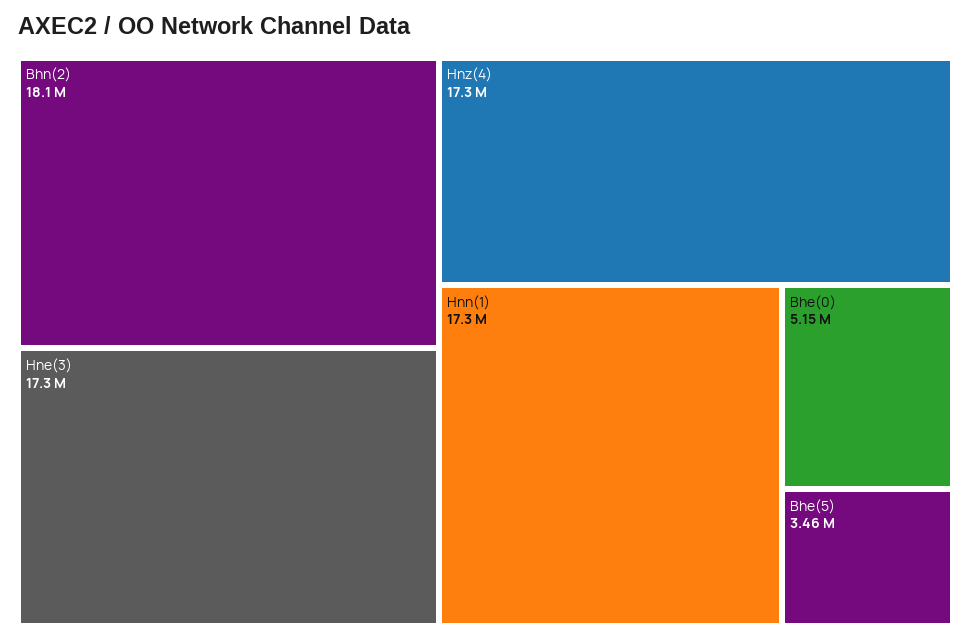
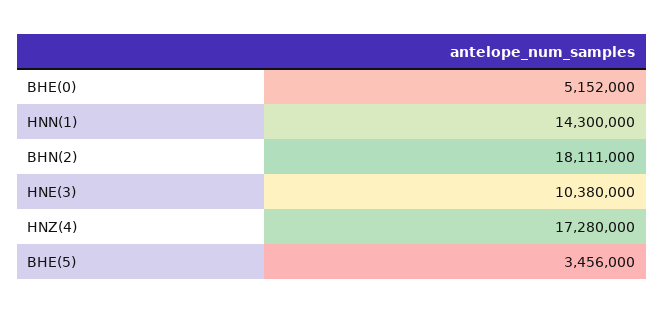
Hne(3): 17300000 -> 10380000
Hnn(1): 17300000 -> 14300000

